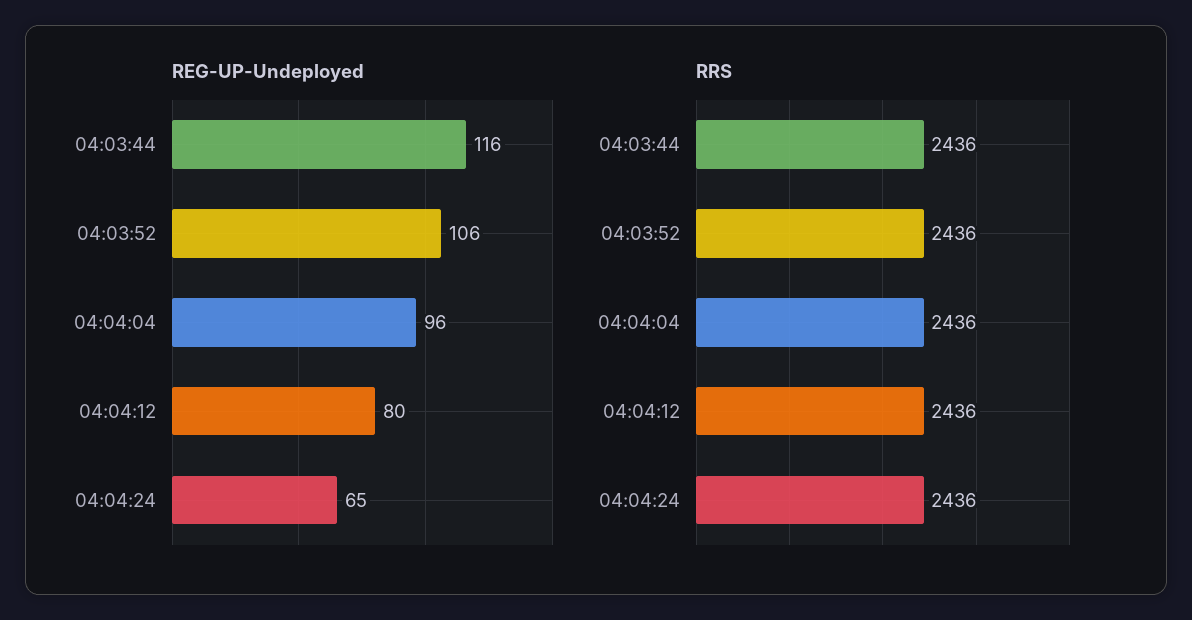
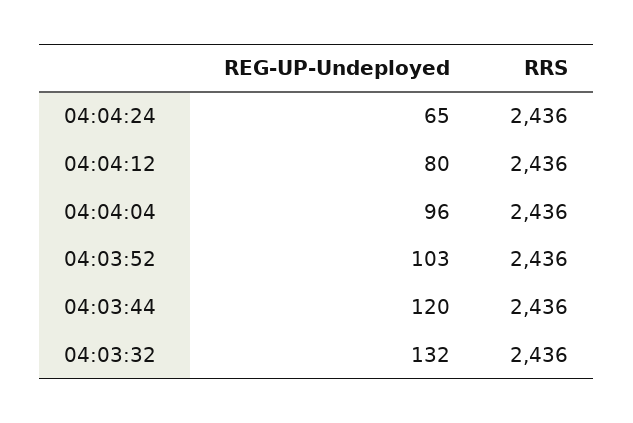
REG-UP-Undeployed, 04:03:44: 116 -> 120
REG-UP-Undeployed, 04:03:52: 106 -> 103
REG-UP-Undeployed, 04:03:32: none -> 132
RRS, 04:03:32: none -> 2436

